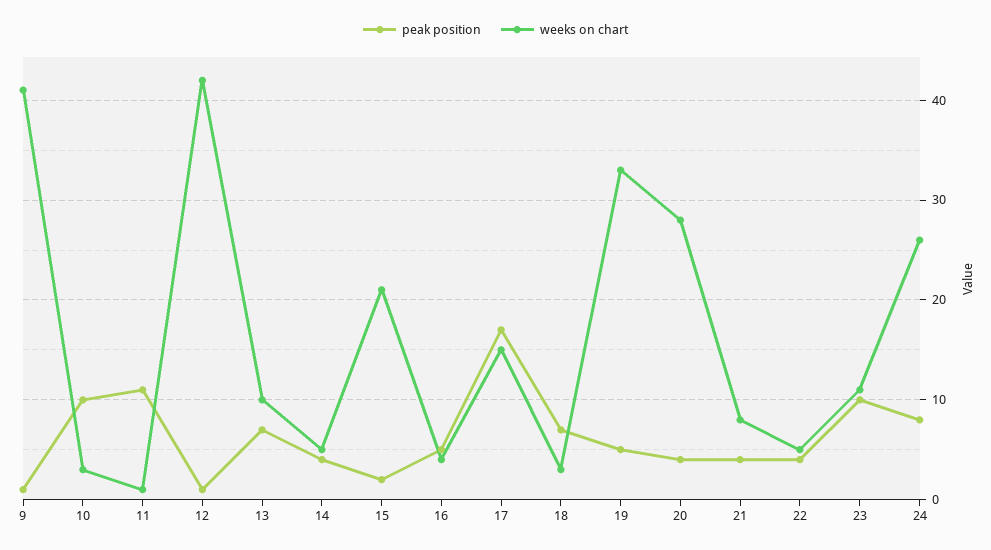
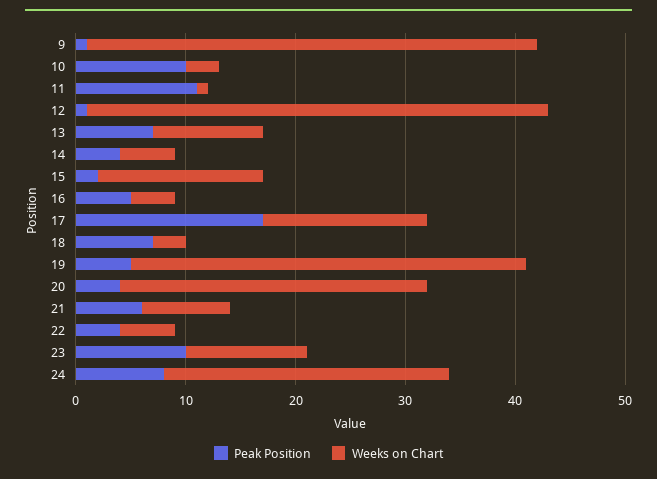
weeks on chart, 15: 21 -> 15
weeks on chart, 19: 33 -> 36
peak position, 21: 4 -> 6

